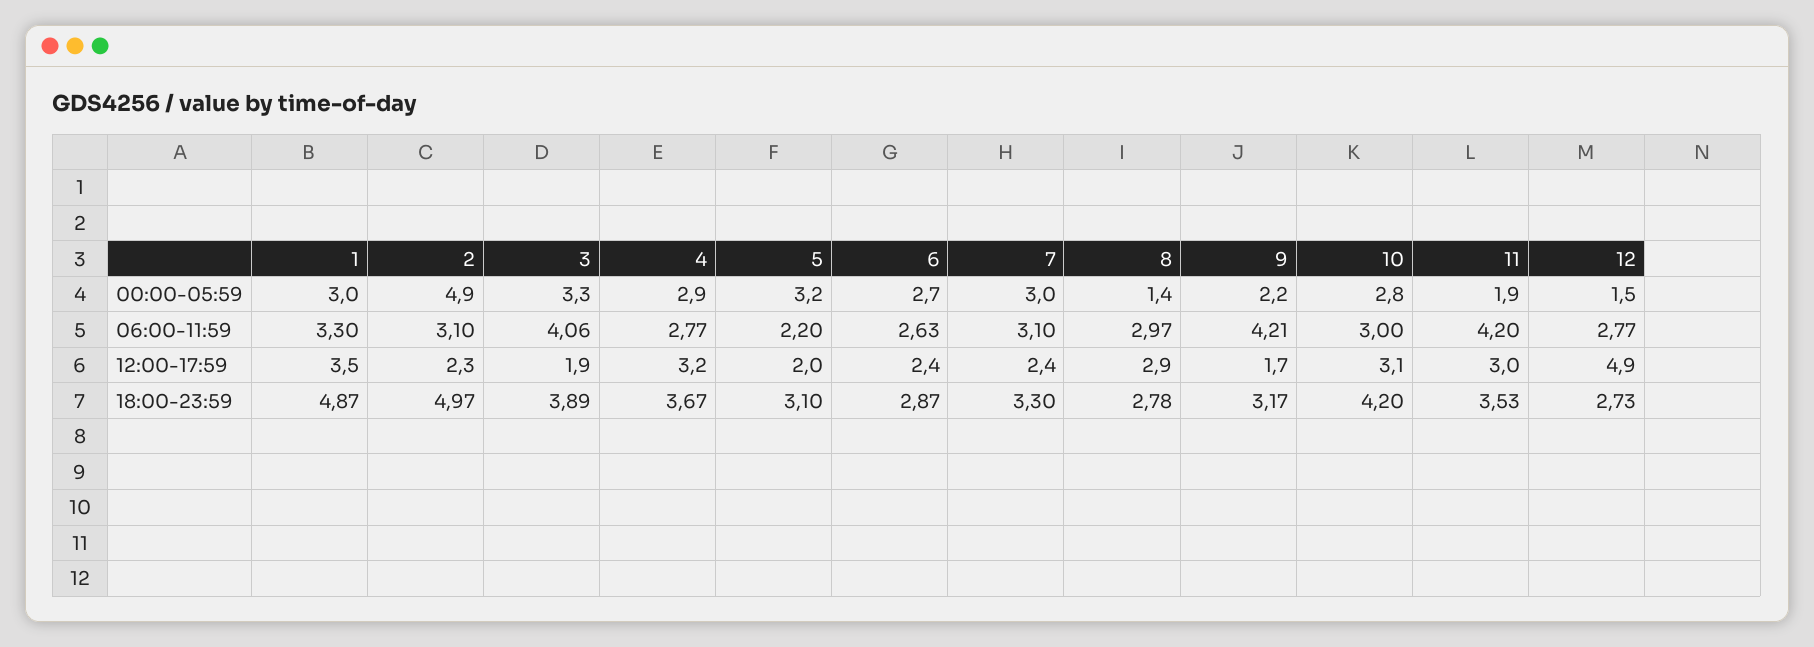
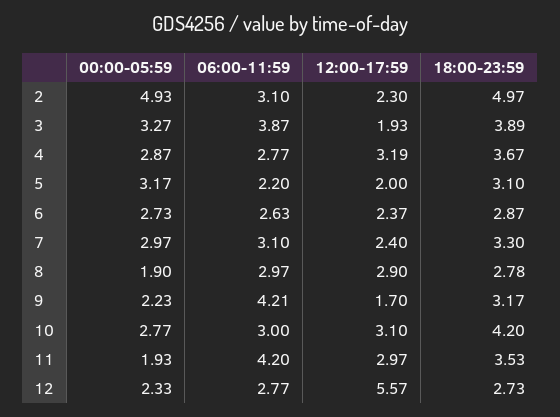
1, 00:00-05:59: 3 -> none
8, 00:00-05:59: 1.4 -> 1.9
12, 00:00-05:59: 1.5 -> 2.33
1, 06:00-11:59: 3.3 -> none
3, 06:00-11:59: 4.06 -> 3.87
1, 12:00-17:59: 3.5 -> none
12, 12:00-17:59: 4.9 -> 5.57
1, 18:00-23:59: 4.87 -> none

